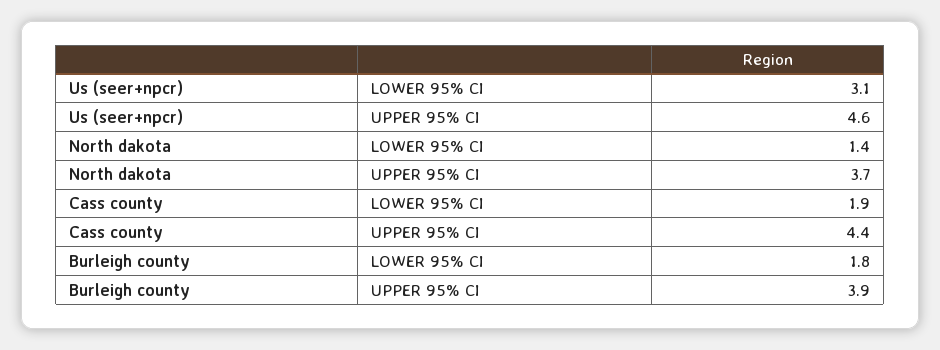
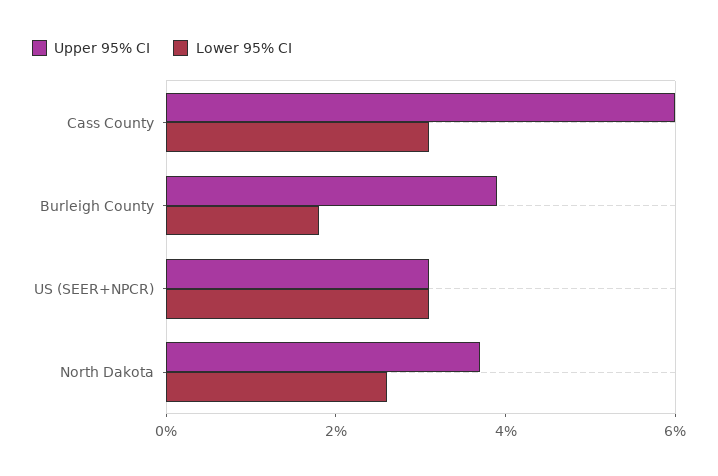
UPPER 95% CI, Us (seer+npcr): 4.6 -> 3
LOWER 95% CI, North dakota: 1.4 -> 2.5
LOWER 95% CI, Cass county: 1.9 -> 3
UPPER 95% CI, Cass county: 4.4 -> 6

